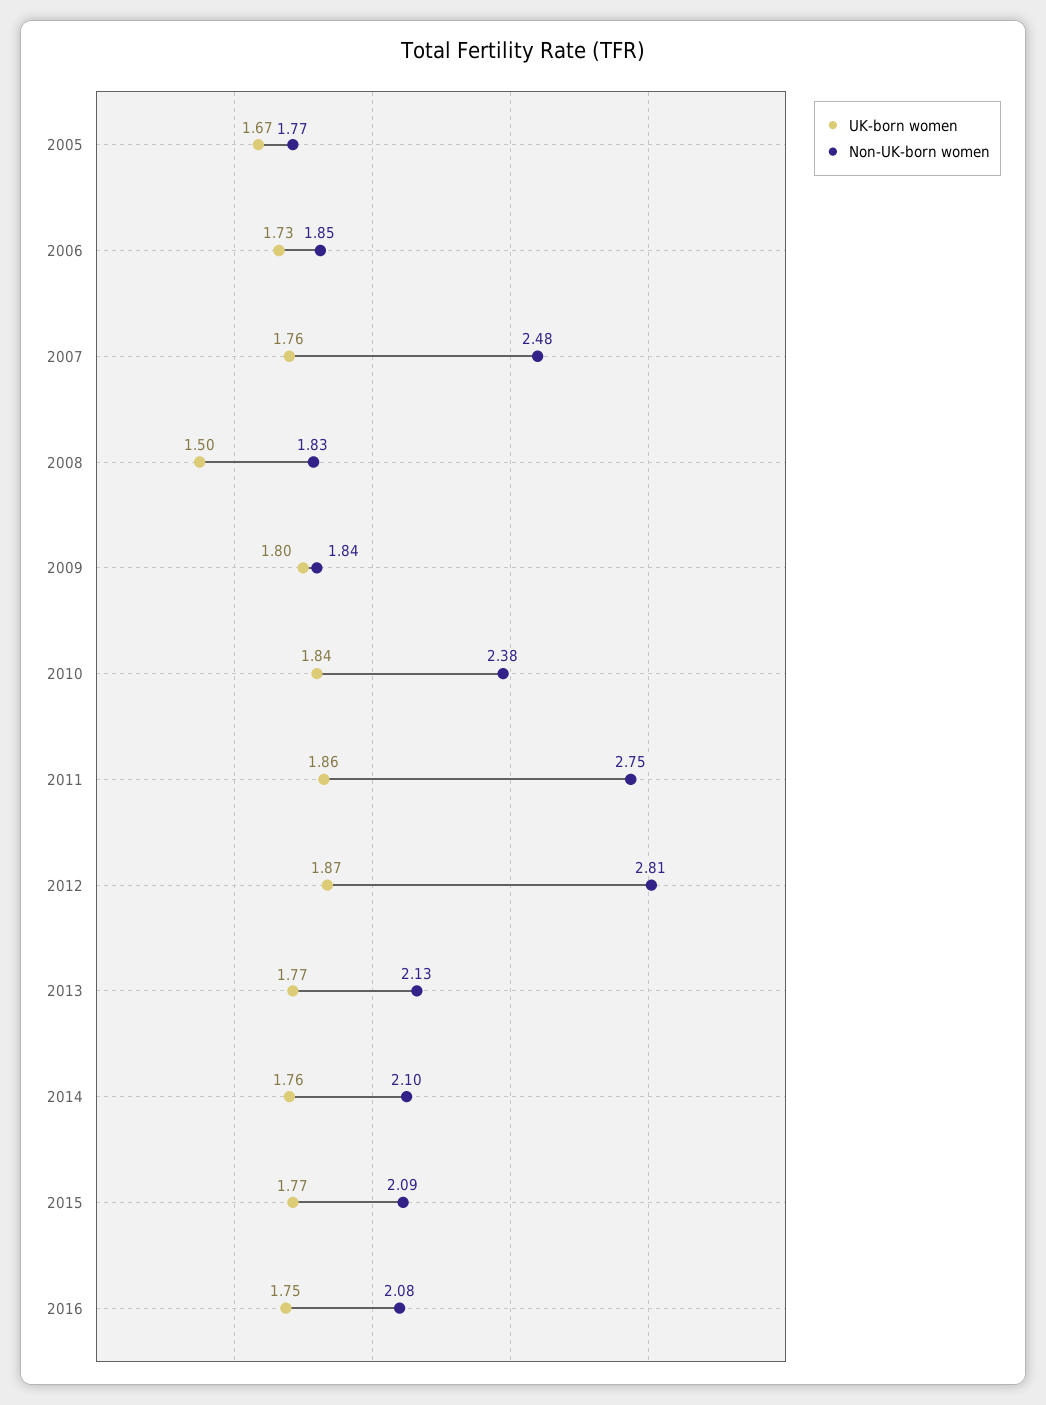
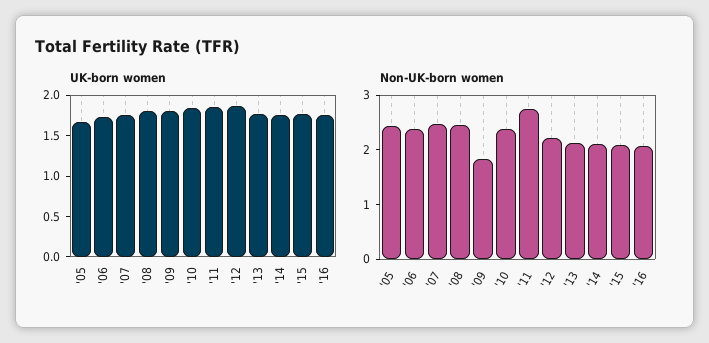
Non-UK-born women, 2005: 1.77 -> 2.4
Non-UK-born women, 2006: 1.85 -> 2.4
UK-born women, 2008: 1.5 -> 1.8
Non-UK-born women, 2008: 1.83 -> 2.4
Non-UK-born women, 2012: 2.81 -> 2.2

